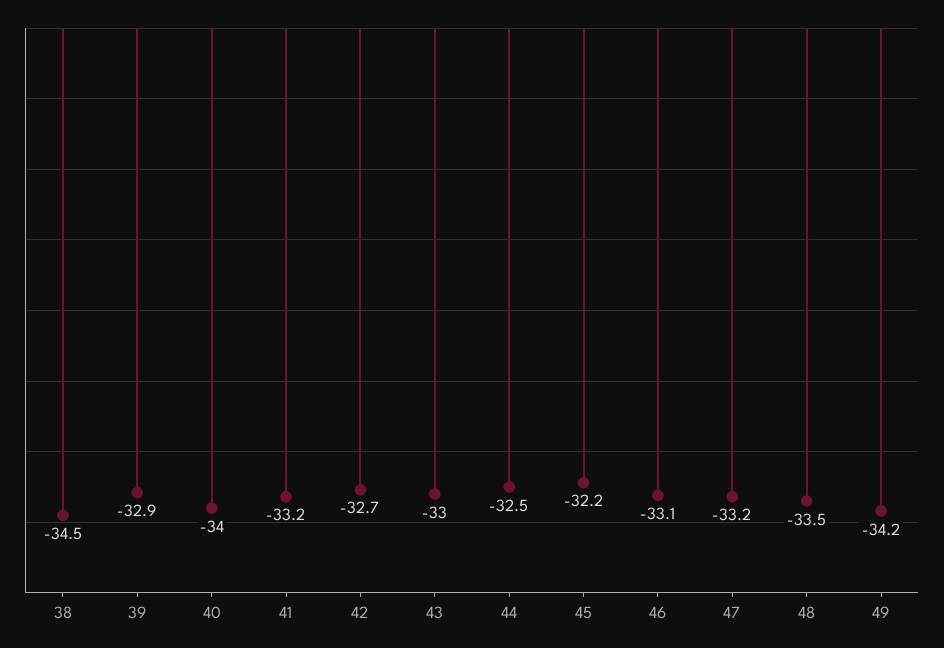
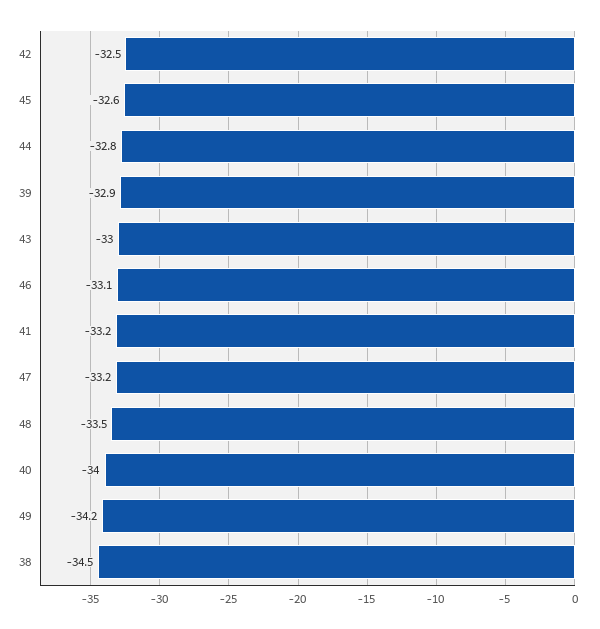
42: -32.7 -> -32.5
44: -32.5 -> -32.8
45: -32.2 -> -32.6

